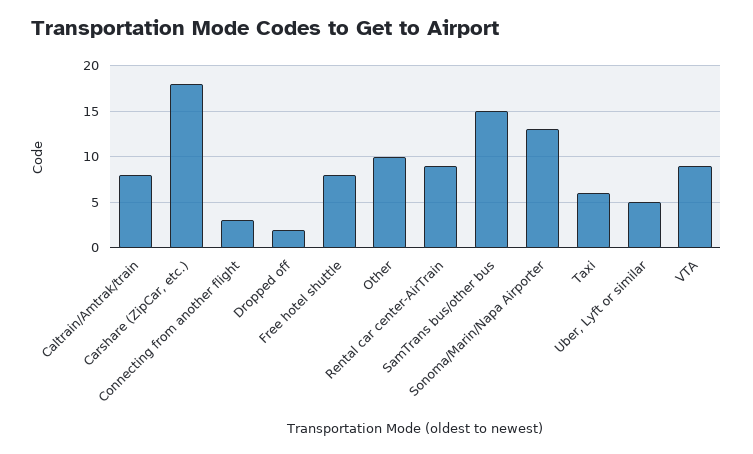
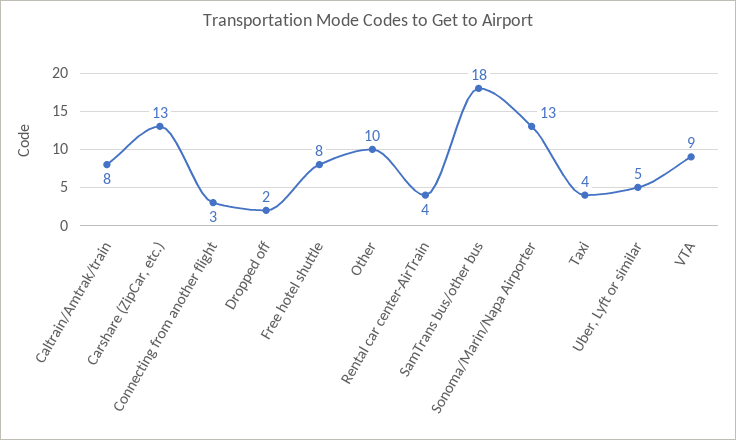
Carshare (ZipCar, etc.): 18 -> 13
Rental car center-AirTrain: 9 -> 4
SamTrans bus/other bus: 15 -> 18
Taxi: 6 -> 4

